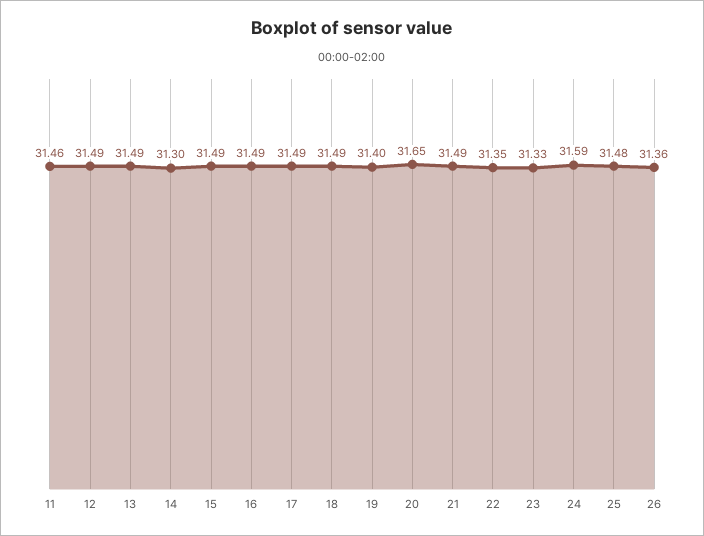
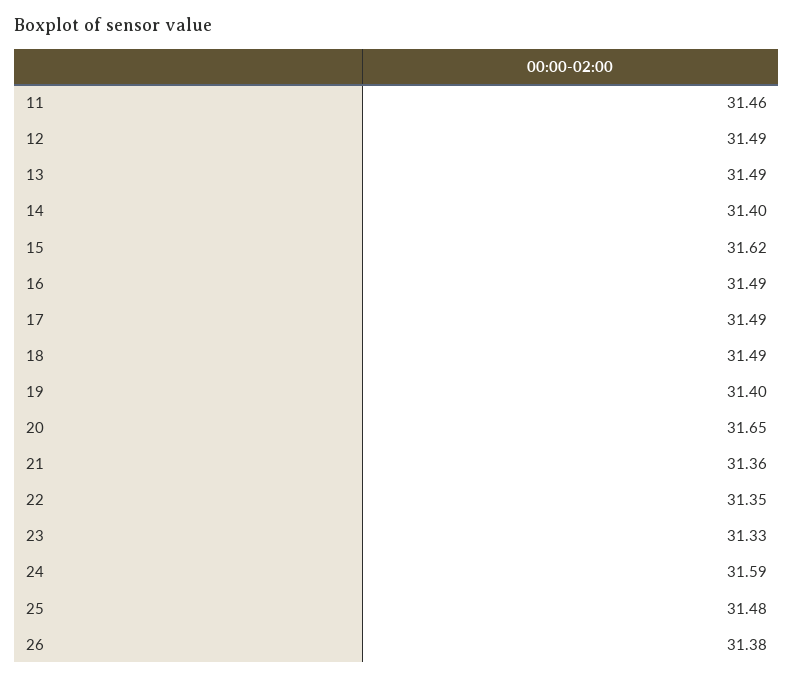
14: 31.3 -> 31.4
15: 31.49 -> 31.62
21: 31.49 -> 31.36
26: 31.36 -> 31.38

